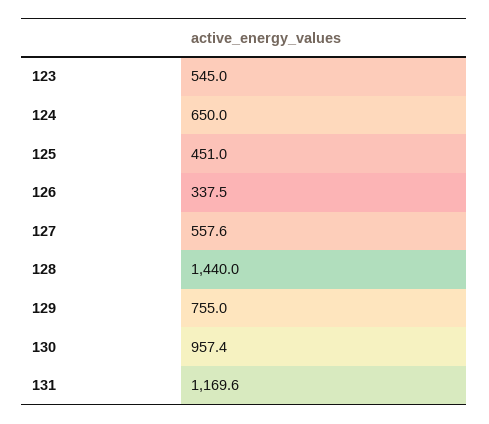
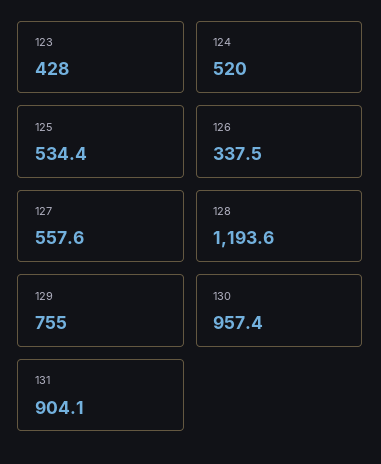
123: 545 -> 428
124: 650 -> 520
125: 451 -> 534.4
128: 1440 -> 1193.6
131: 1169.6 -> 904.1

